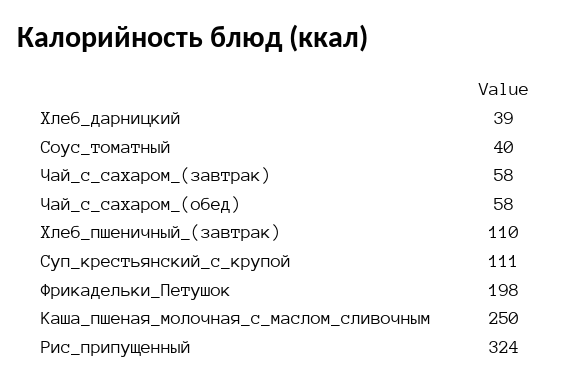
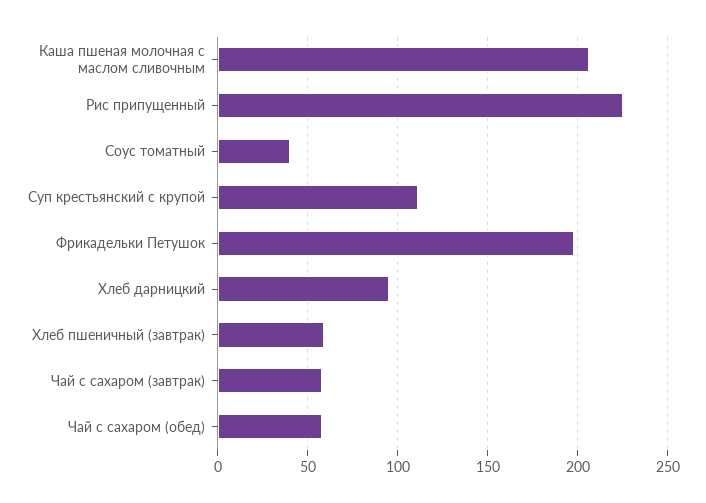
Хлеб_дарницкий: 39 -> 95
Хлеб_пшеничный_(завтрак): 110 -> 60
Каша_пшеная_молочная_с_маслом_сливочным: 250 -> 205
Рис_припущенный: 324 -> 225

